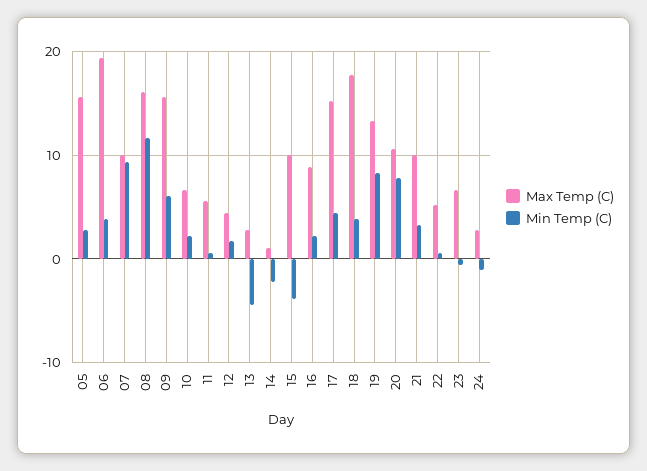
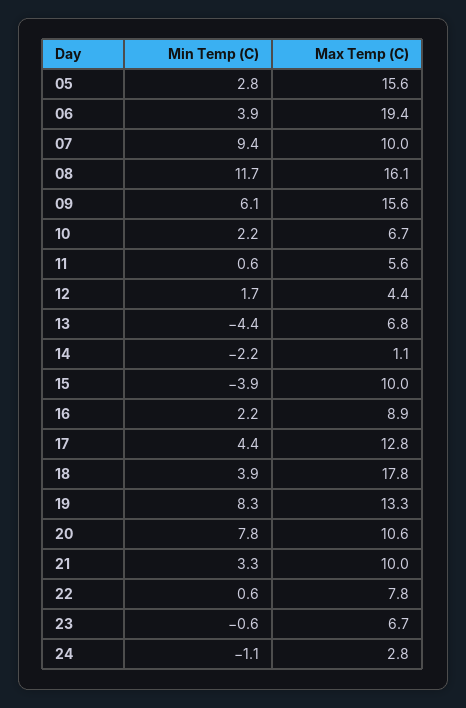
Max Temp (C), 13: 3 -> 6.8
Max Temp (C), 17: 15 -> 12.8
Max Temp (C), 22: 5 -> 7.8

